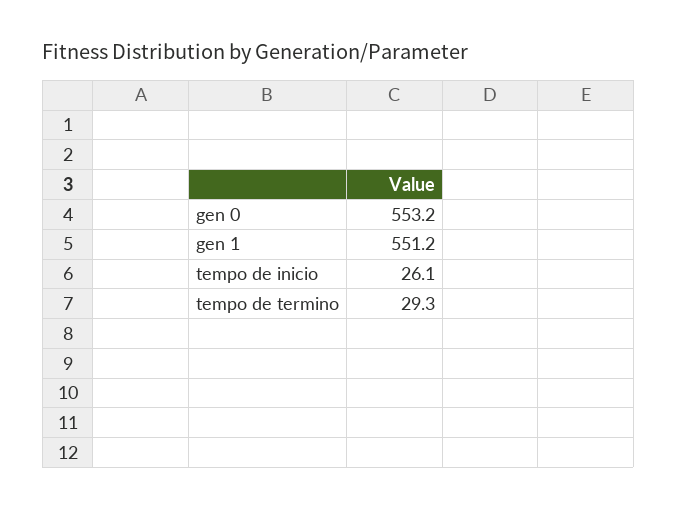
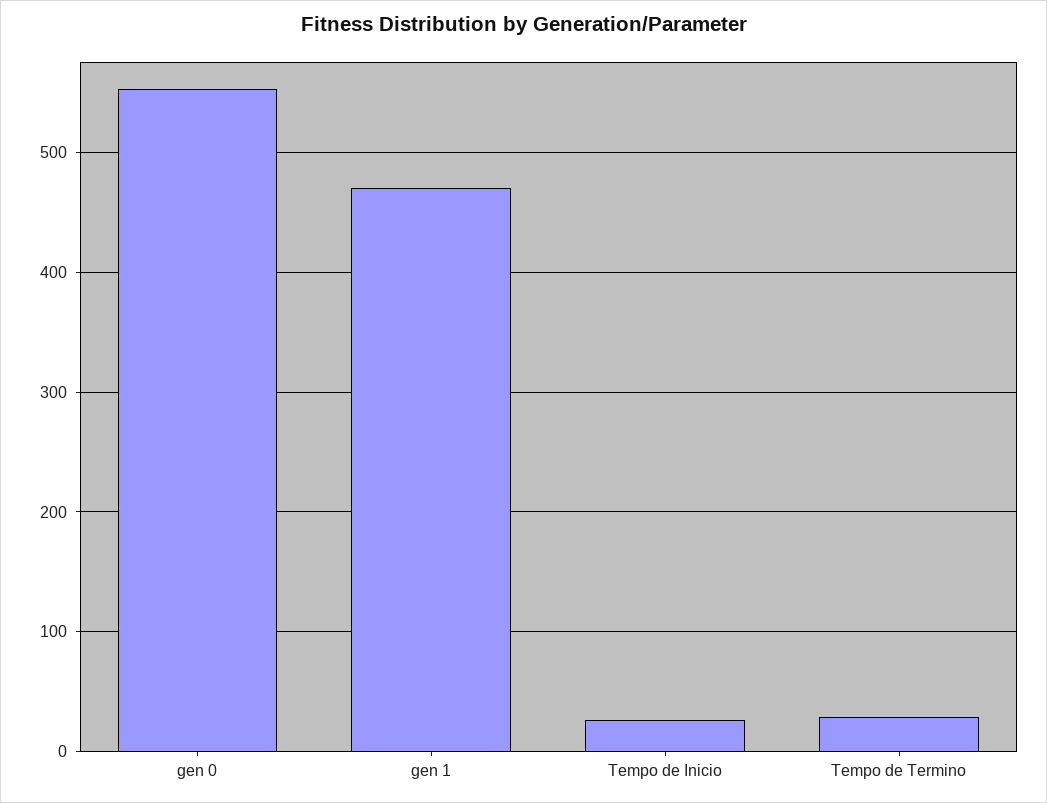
gen 1: 551.2 -> 470

